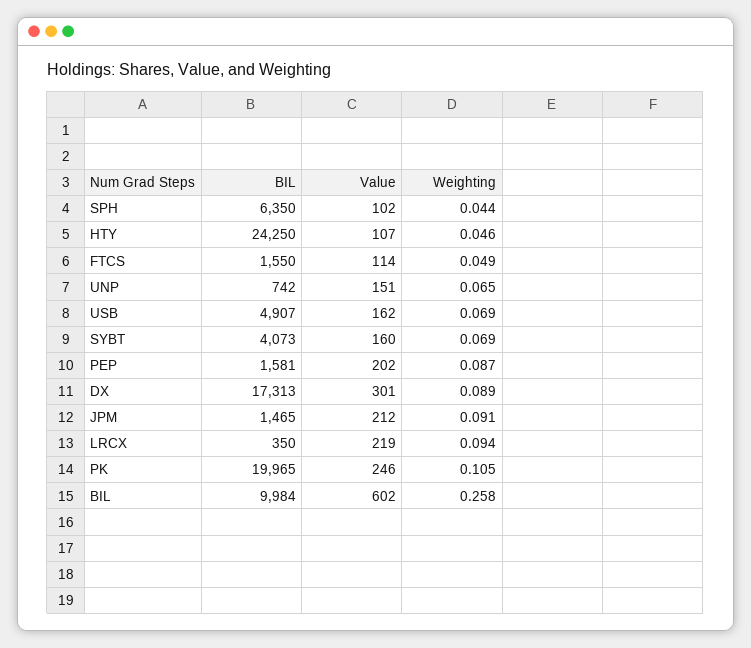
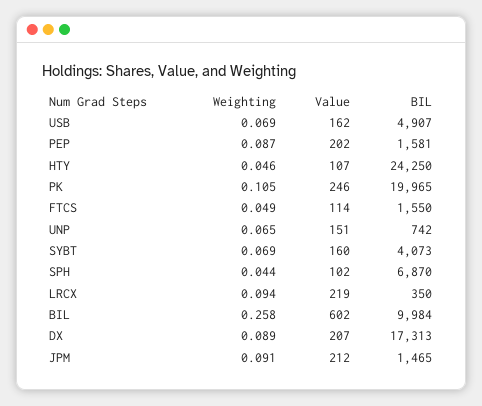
BIL, SPH: 6350 -> 6870
Value, DX: 301 -> 207

